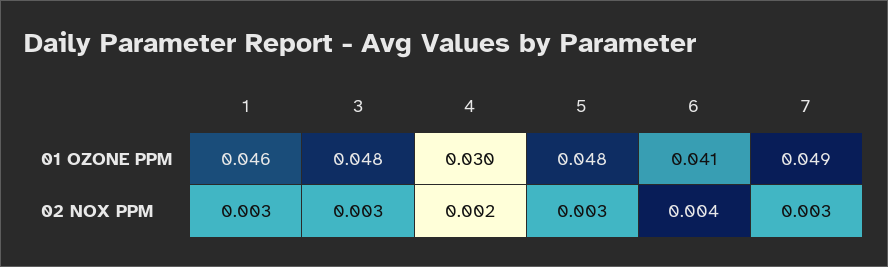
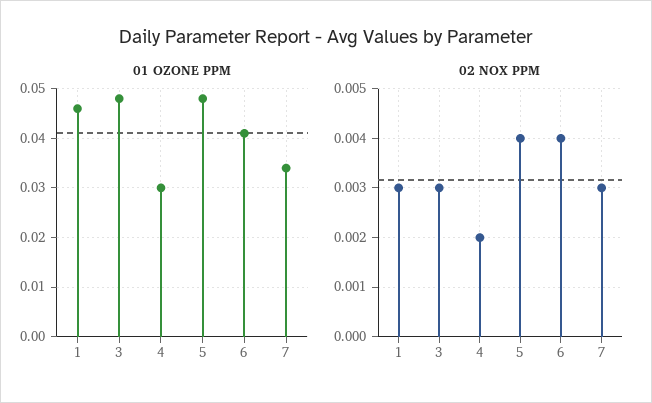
01 OZONE PPM, 7: 0.049 -> 0.035
02 NOX PPM, 5: 0.003 -> 0.004

